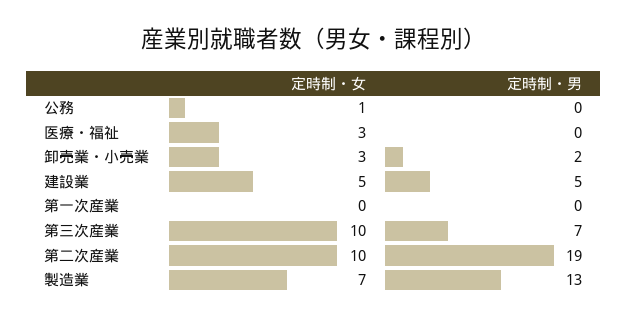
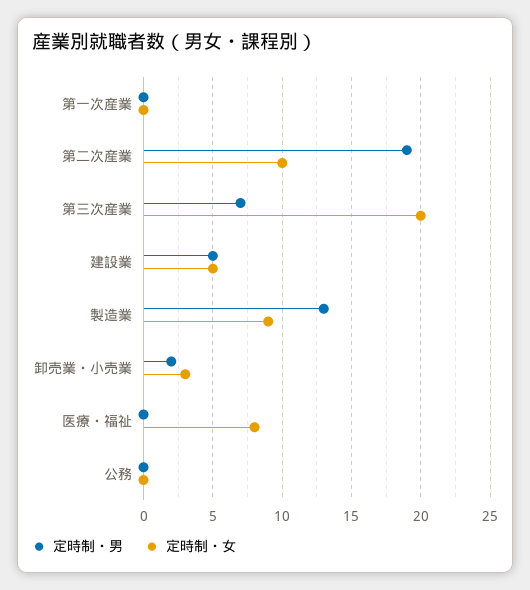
定時制・女, 公務: 1 -> 0
定時制・女, 医療・福祉: 3 -> 8
定時制・女, 第三次産業: 10 -> 20
定時制・女, 製造業: 7 -> 9

